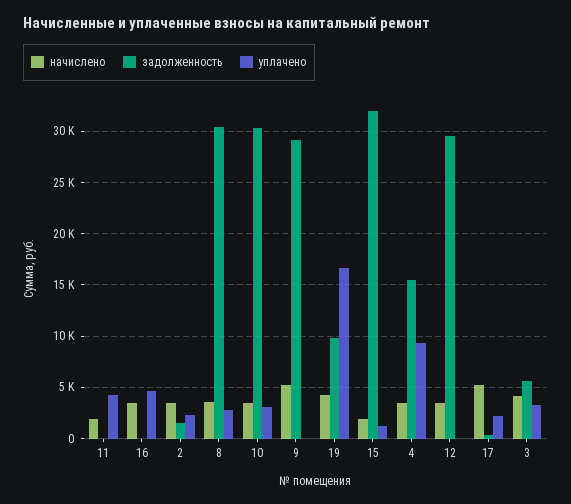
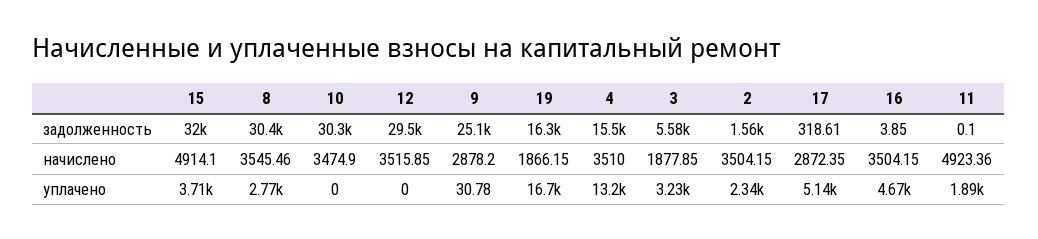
начислено, 11: 2000 -> 4923.36
уплачено, 11: 4000 -> 1890
уплачено, 10: 3000 -> 0
начислено, 9: 5000 -> 2878.2
задолженность, 9: 29000 -> 25100
начислено, 19: 4000 -> 1866.15
задолженность, 19: 10000 -> 16300
начислено, 15: 2000 -> 4914.1
уплачено, 15: 1000 -> 3710
уплачено, 4: 9000 -> 13200
начислено, 17: 5000 -> 2872.35
уплачено, 17: 2000 -> 5140
начислено, 3: 4000 -> 1877.85

